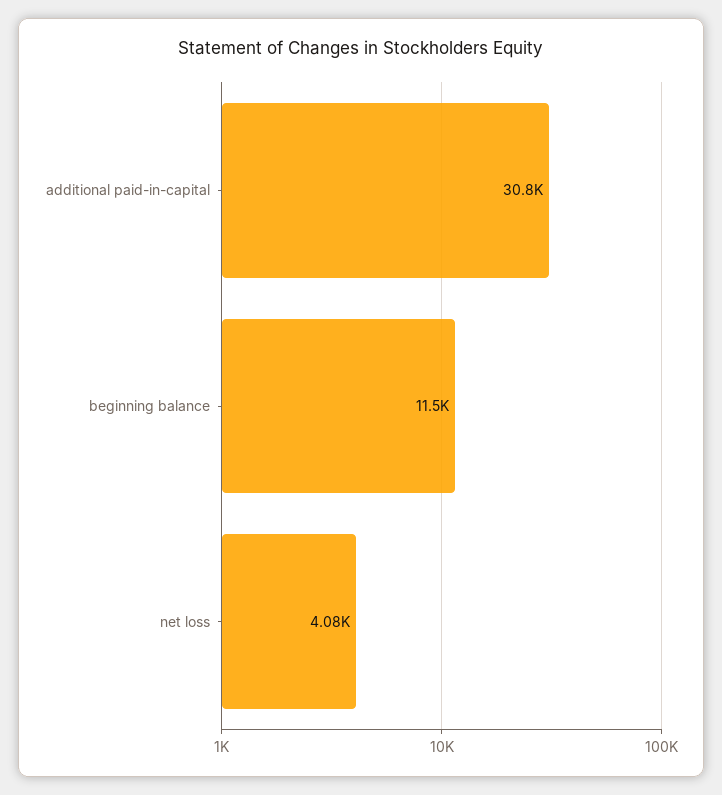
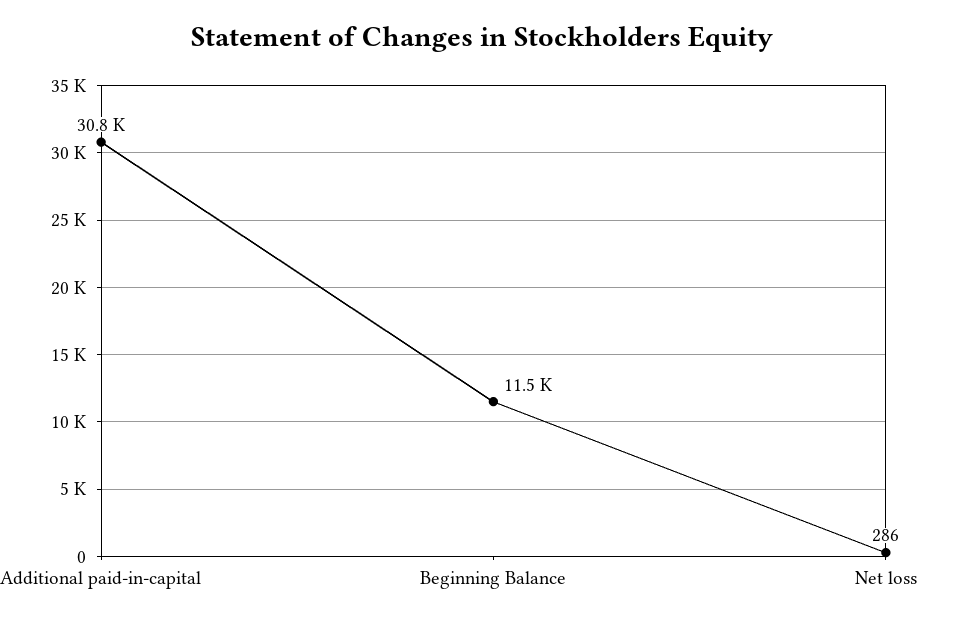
net loss: 4080 -> 286

